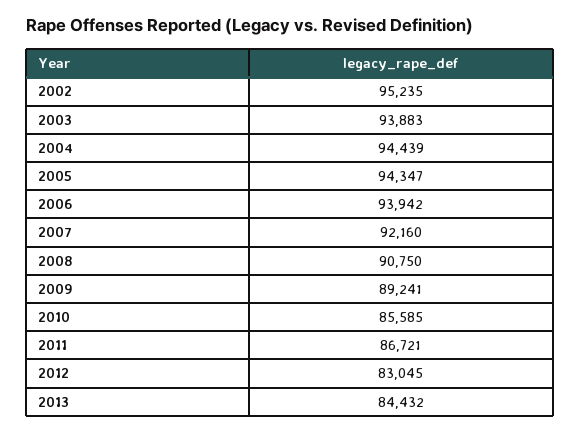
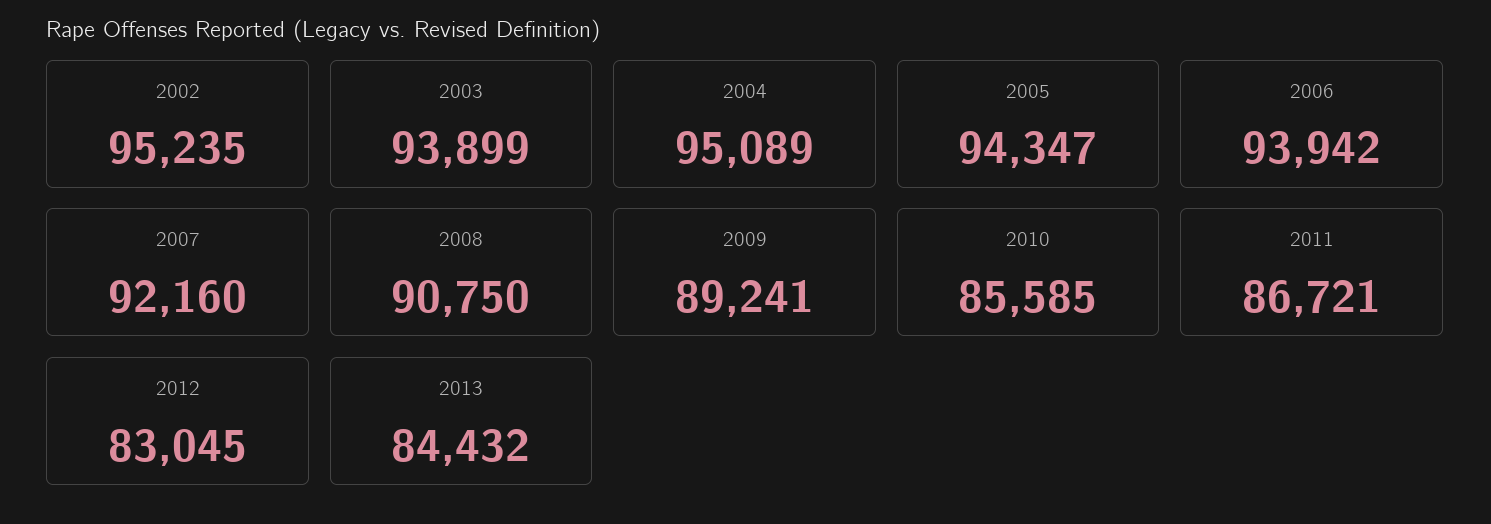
2003: 93883 -> 93899
2004: 94439 -> 95089

